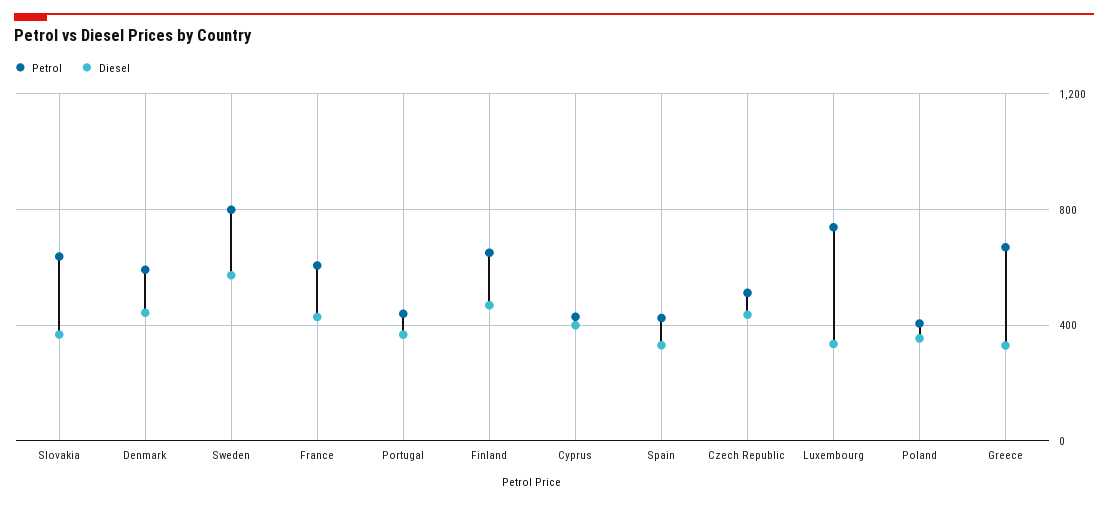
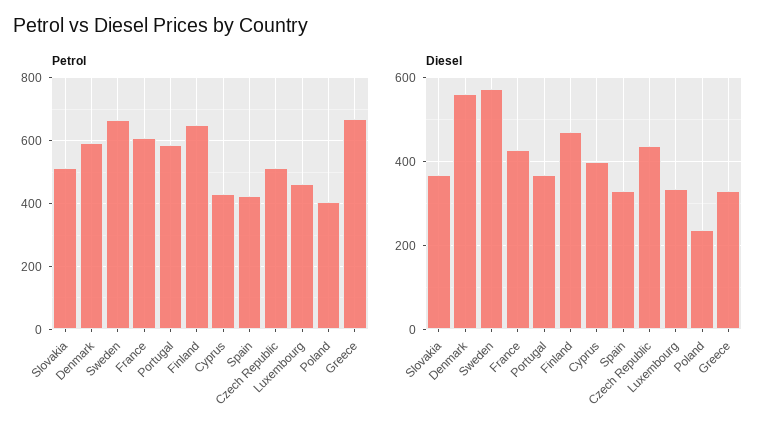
Petrol, Slovakia: 650 -> 520
Diesel, Denmark: 450 -> 560
Petrol, Sweden: 800 -> 660
Petrol, Portugal: 450 -> 580
Petrol, Luxembourg: 750 -> 460
Diesel, Poland: 350 -> 240

